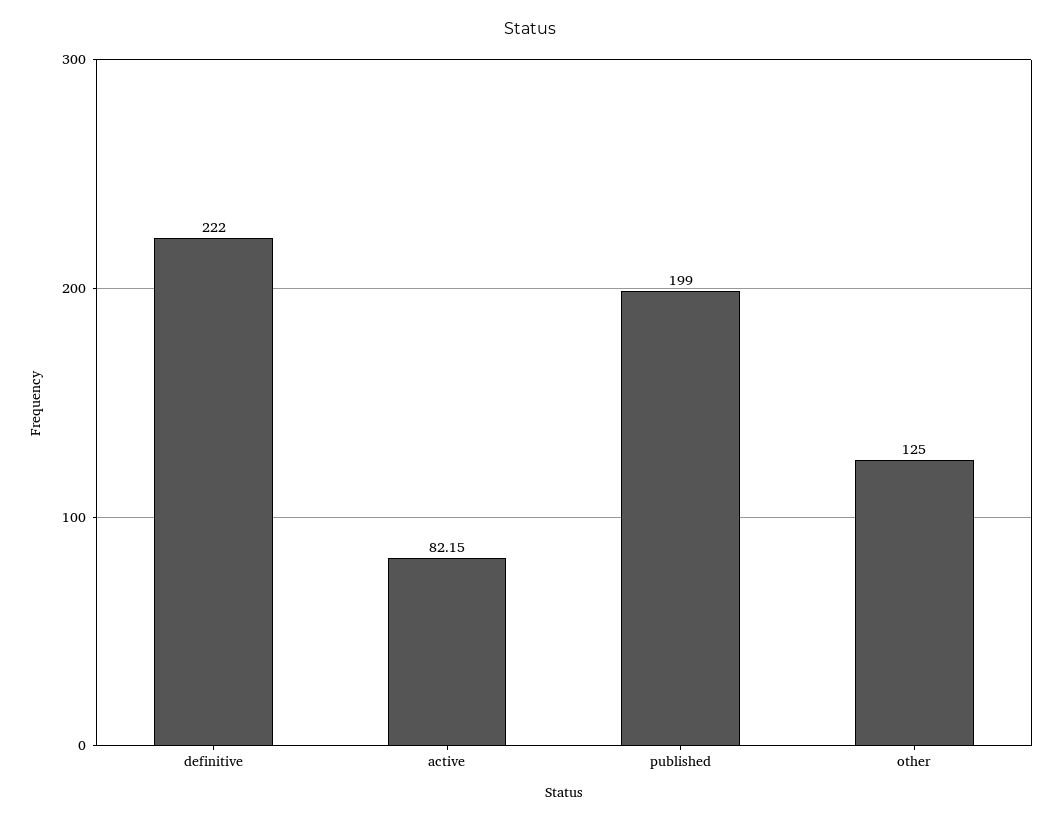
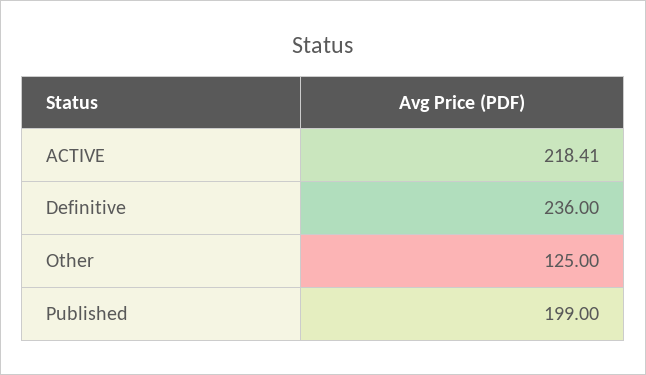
definitive: 222 -> 236
active: 82.15 -> 218.41

